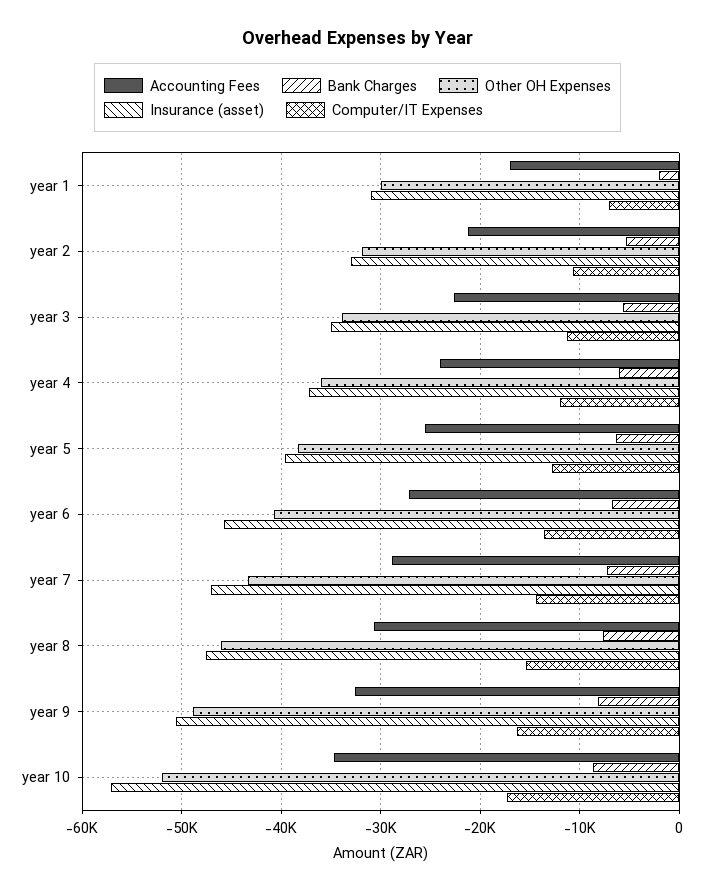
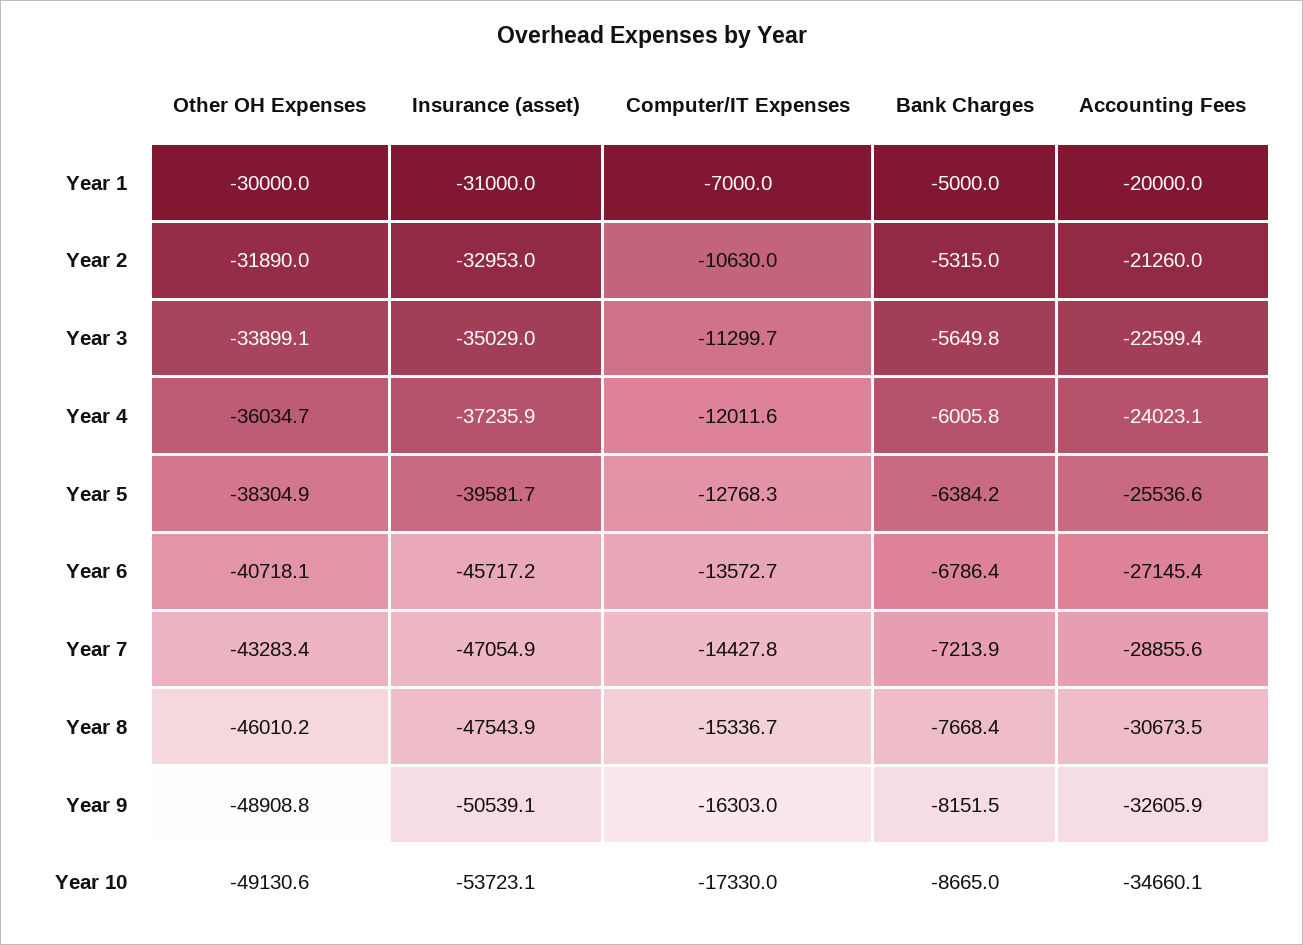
Accounting Fees, year 1: -17000 -> -20000
Bank Charges, year 1: -2000 -> -5000
Other OH Expenses, year 10: -52000 -> -49130.6
Insurance (asset), year 10: -57000 -> -53723.1

